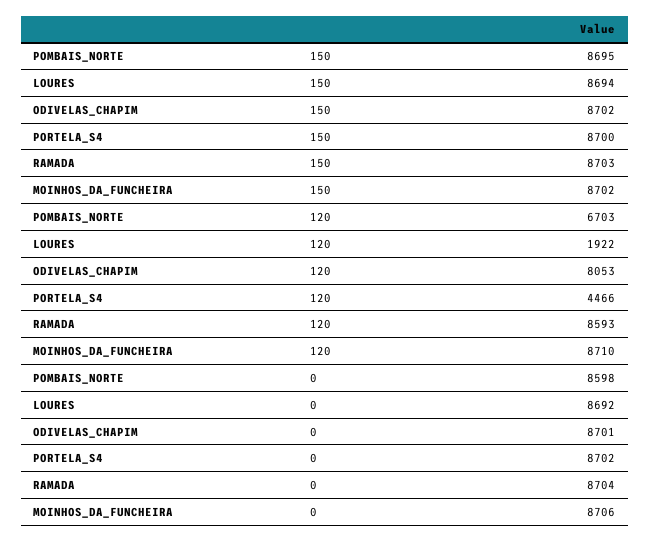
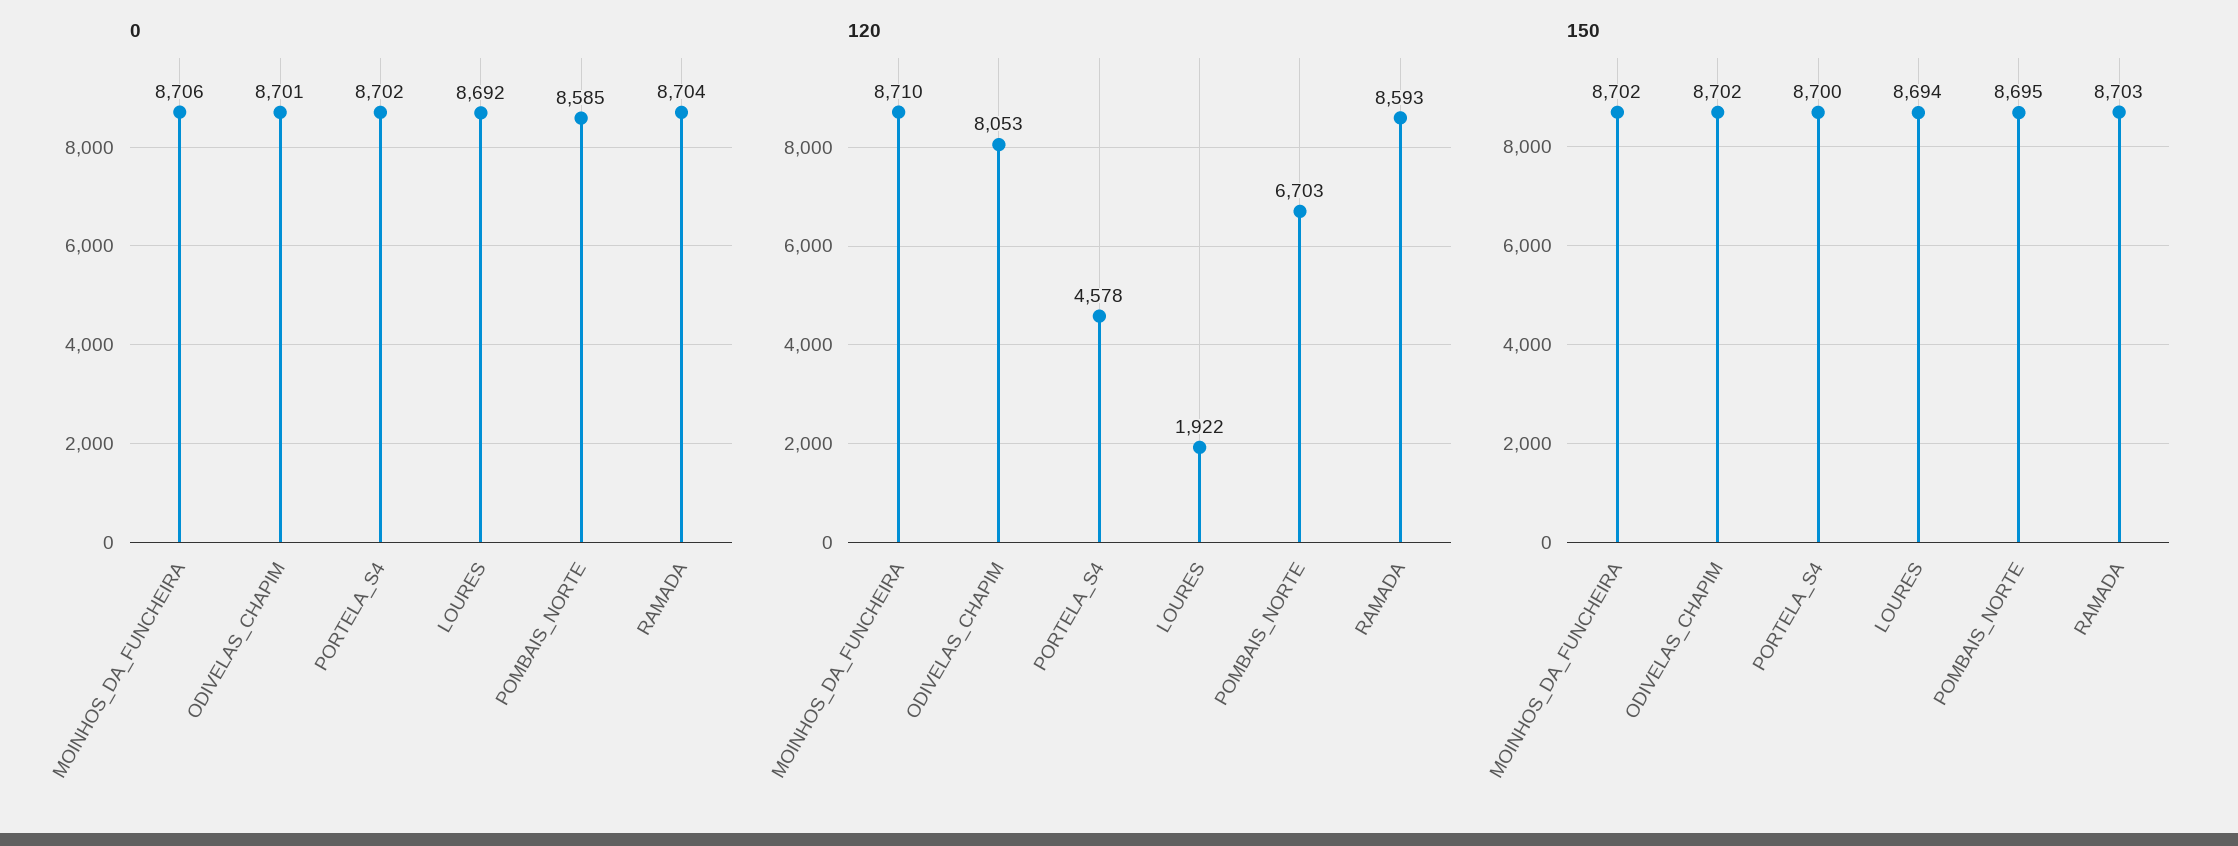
120, PORTELA_S4: 4466 -> 4578
0, POMBAIS_NORTE: 8598 -> 8585

